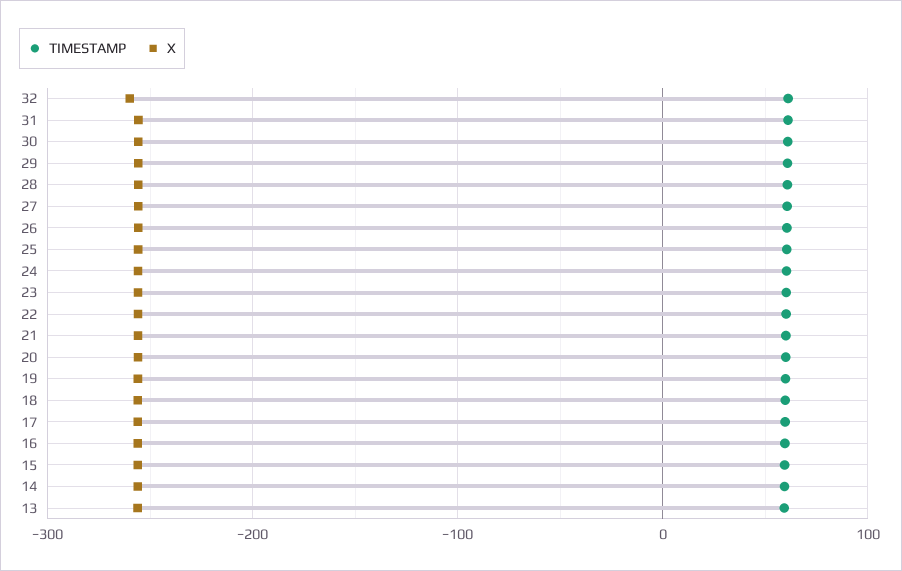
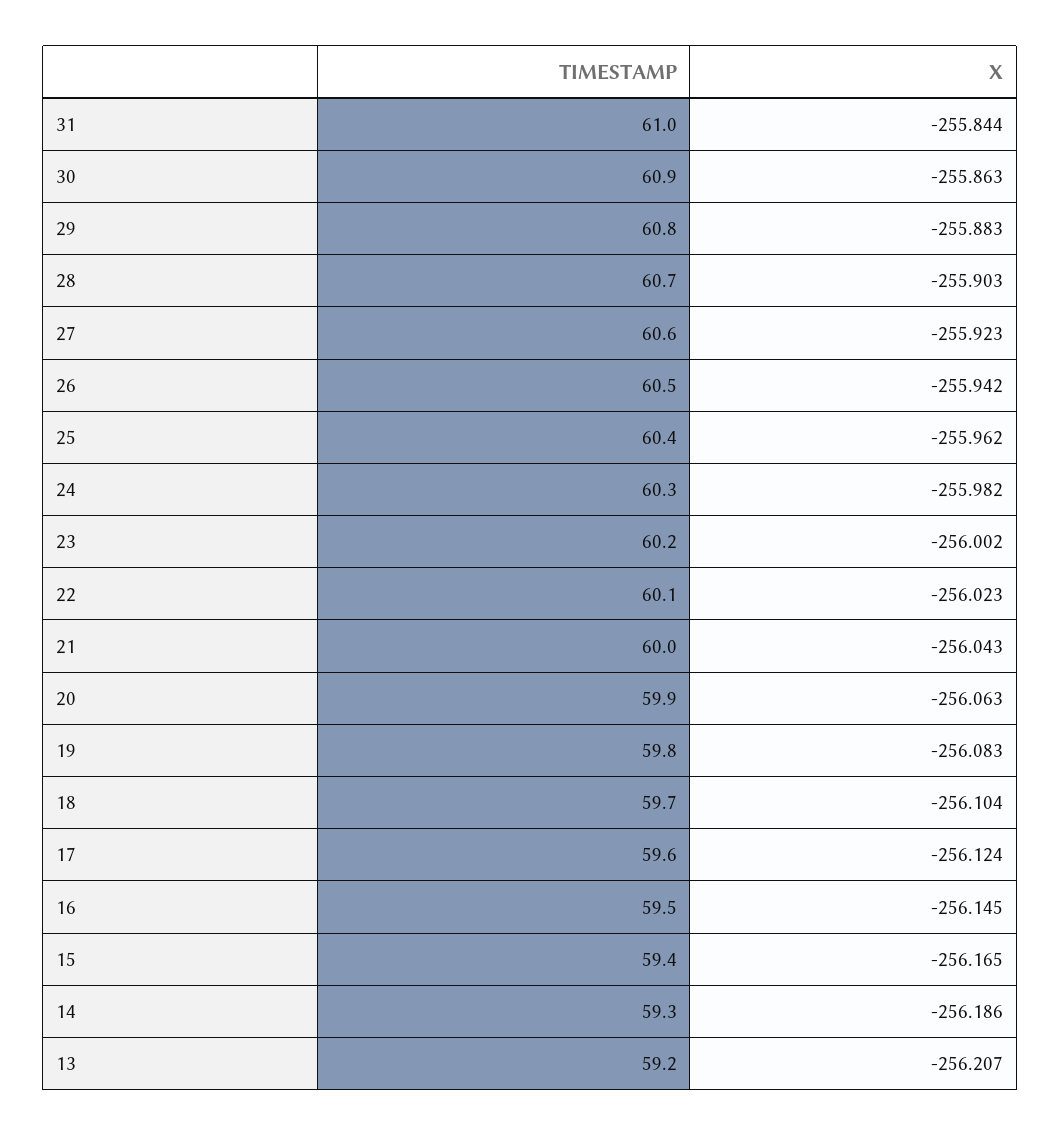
TIMESTAMP, 32: 60 -> none
X, 32: -260 -> none

